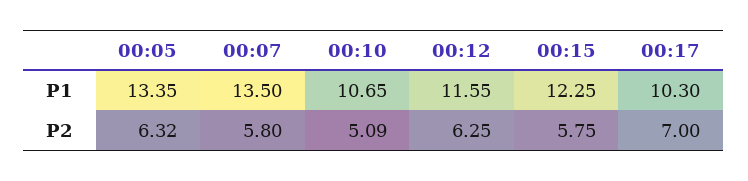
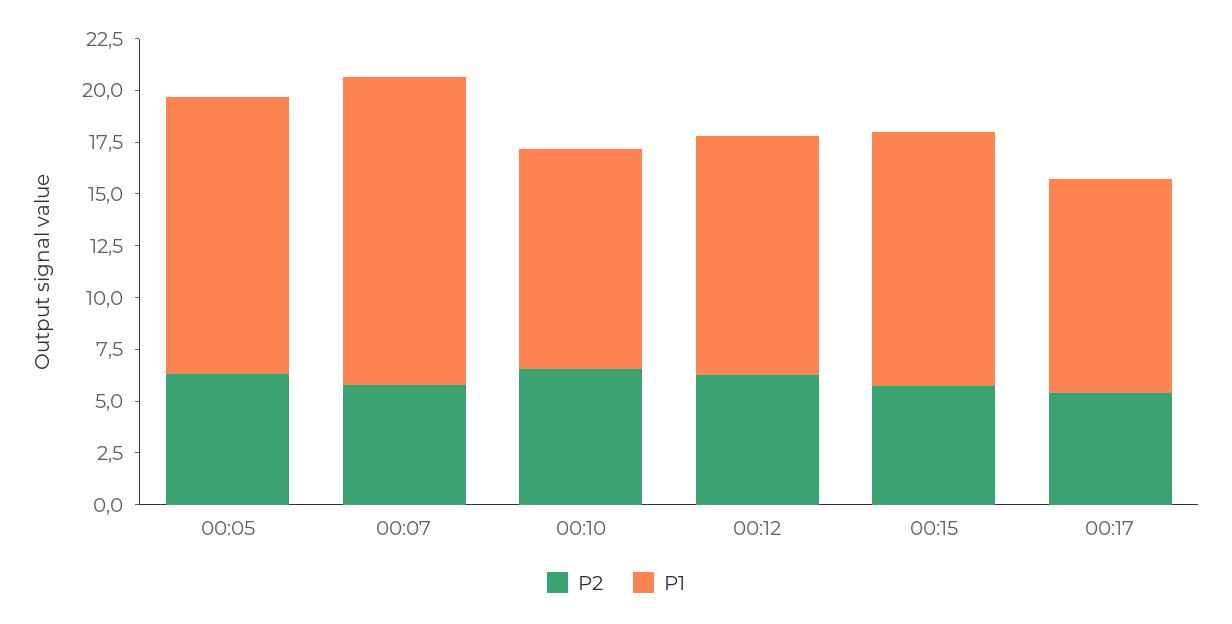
P1, 00:07: 13.5 -> 15
P2, 00:10: 5.09 -> 6.5
P2, 00:17: 7 -> 5.5

